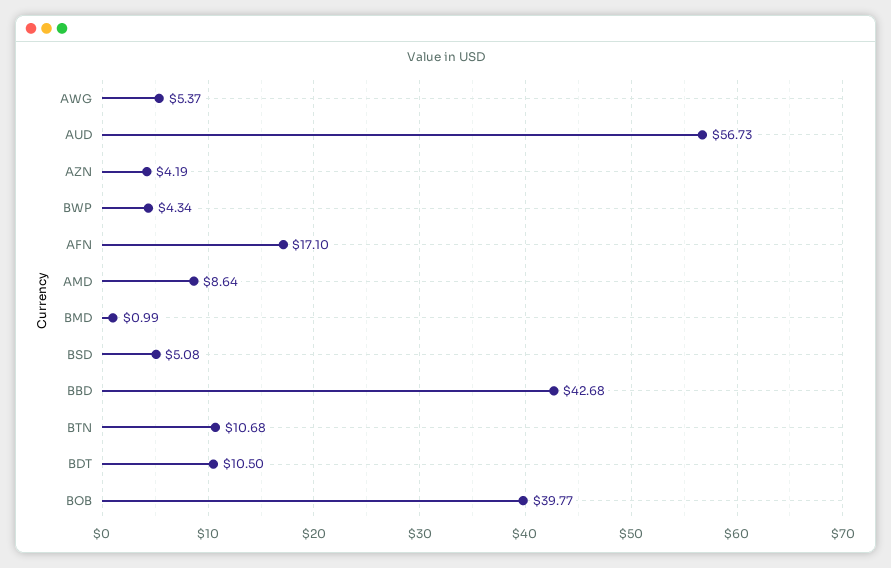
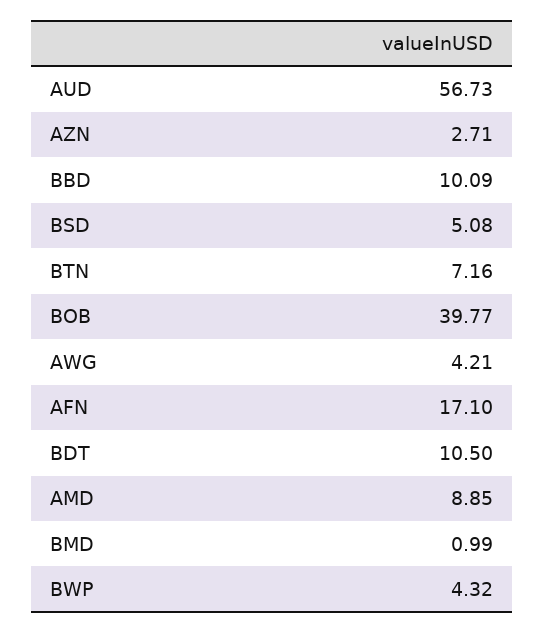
AWG: 5.37 -> 4.21
AZN: 4.19 -> 2.71
BWP: 4.34 -> 4.32
AMD: 8.64 -> 8.85
BBD: 42.68 -> 10.09
BTN: 10.68 -> 7.16

